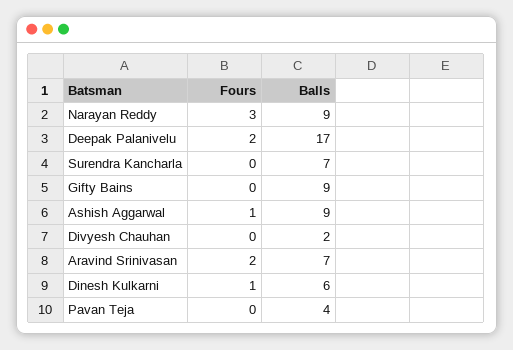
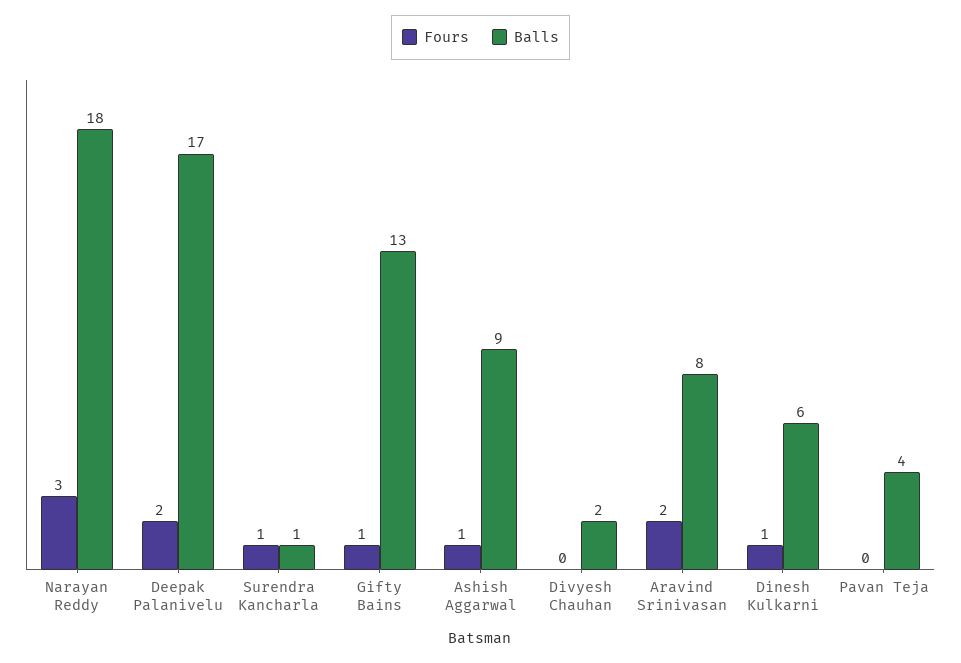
Balls, Narayan Reddy: 9 -> 18
Fours, Surendra Kancharla: 0 -> 1
Balls, Surendra Kancharla: 7 -> 1
Fours, Gifty Bains: 0 -> 1
Balls, Gifty Bains: 9 -> 13
Balls, Aravind Srinivasan: 7 -> 8

